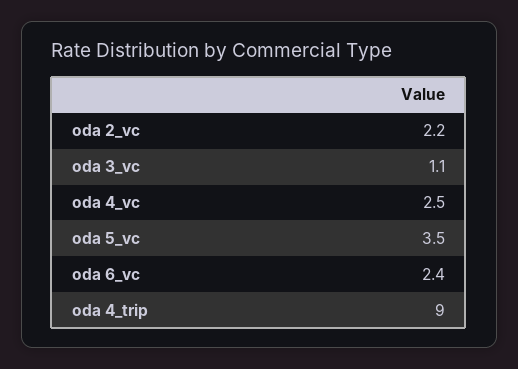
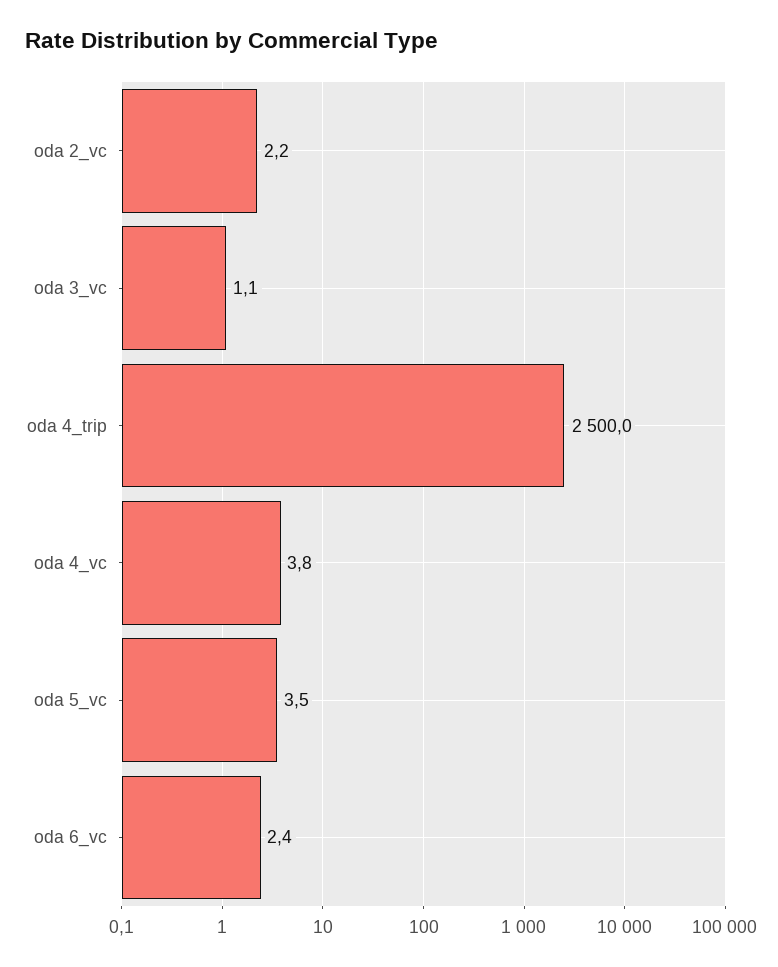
oda 4_vc: 2.5 -> 3.8
oda 4_trip: 9 -> 2500

